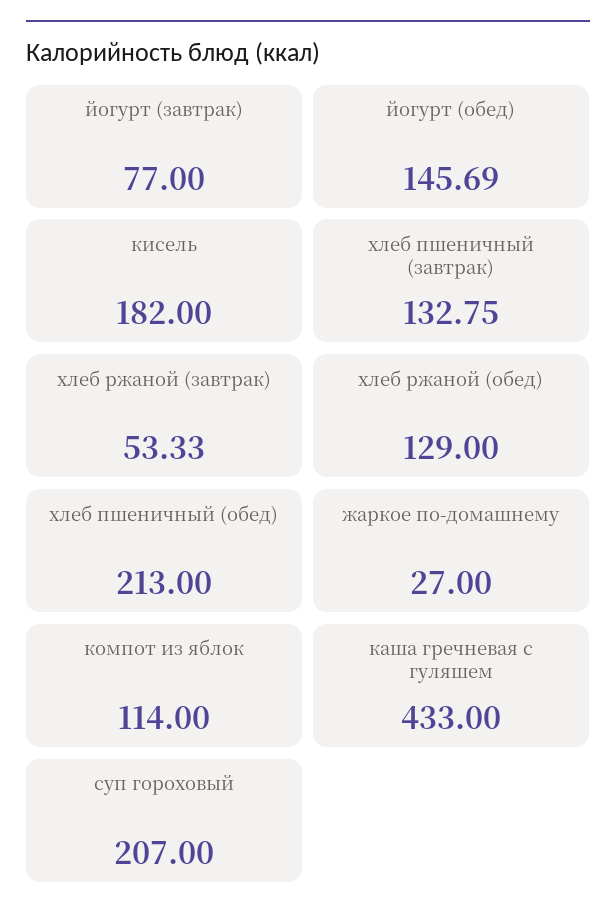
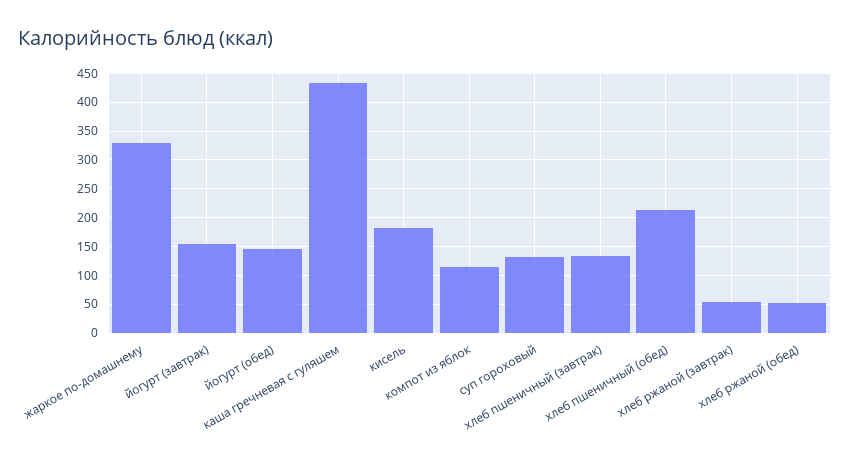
йогурт (завтрак): 77 -> 150
хлеб ржаной (обед): 129 -> 50
жаркое по-домашнему: 27 -> 325
суп гороховый: 207 -> 125

